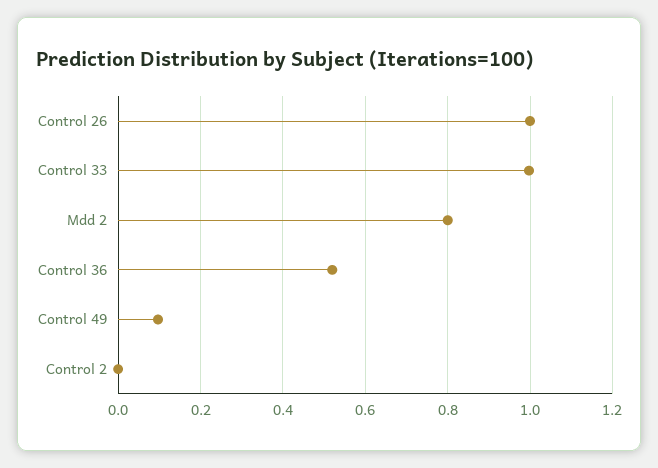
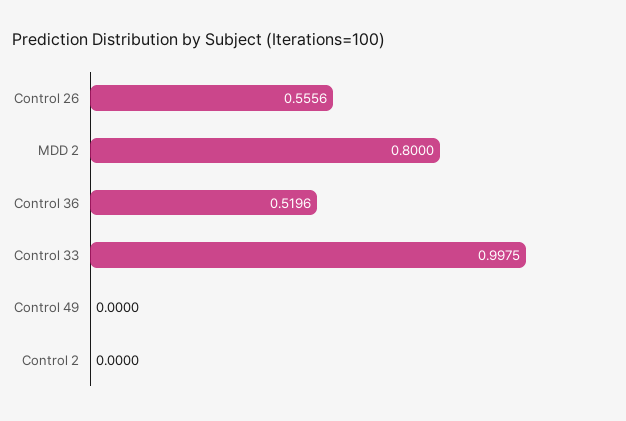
Control 26: 1 -> 0.5556
Control 49: 0.1 -> 0

